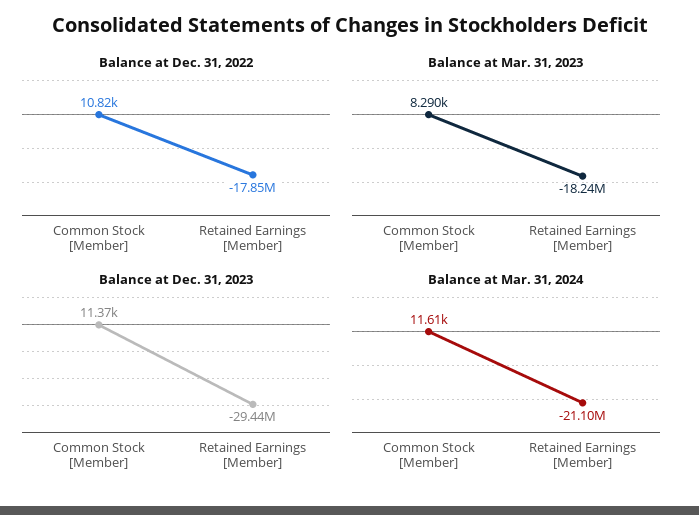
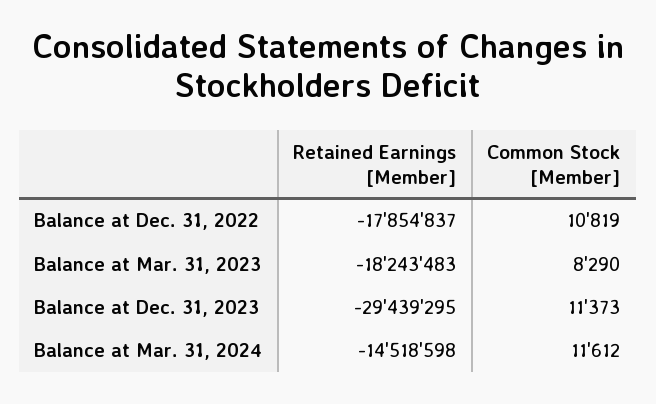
Balance at Mar. 31, 2024, Retained Earnings [Member]: -21100000 -> -14518598

